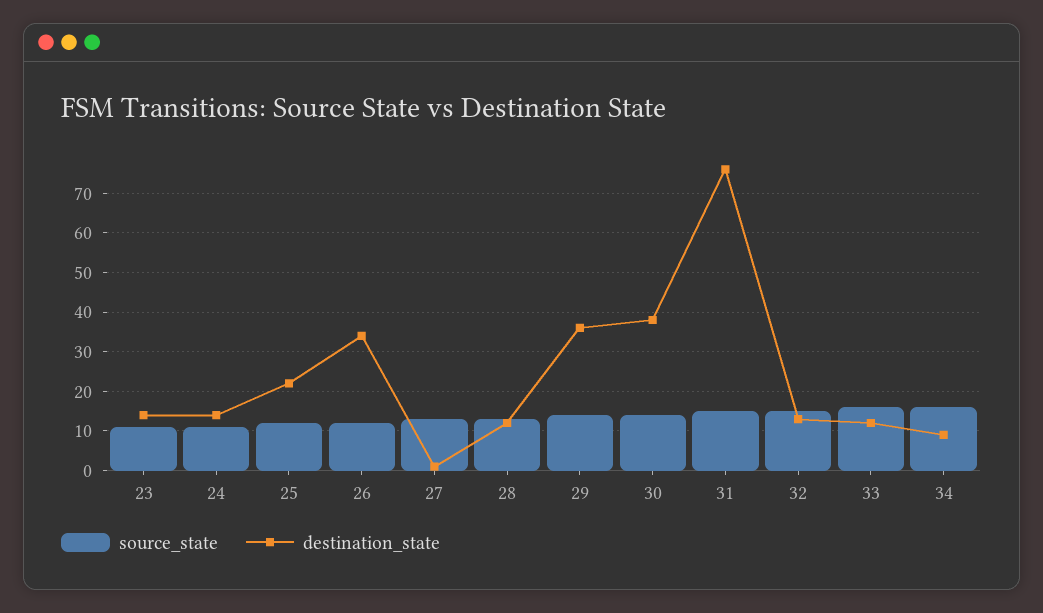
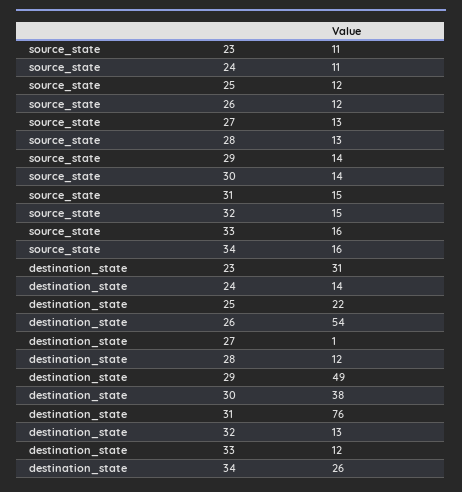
destination_state, 23: 15 -> 31
destination_state, 26: 35 -> 54
destination_state, 29: 35 -> 49
destination_state, 34: 10 -> 26

